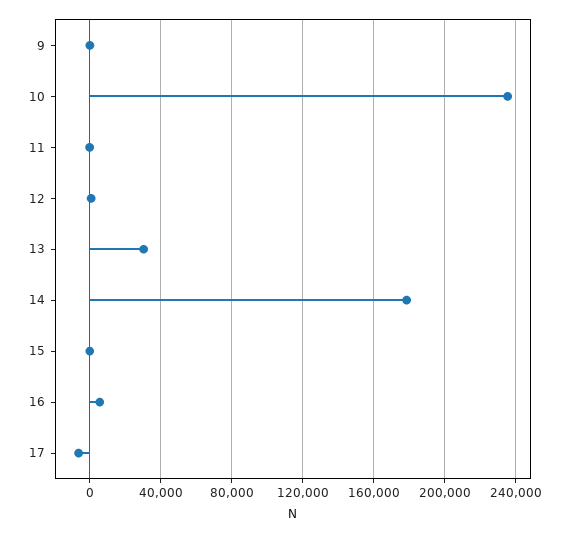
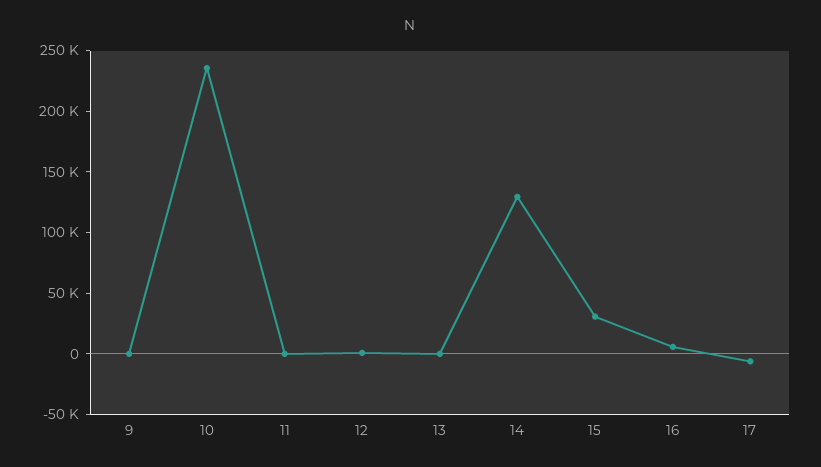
13: 30000 -> 0
14: 180000 -> 130000
15: 0 -> 30000

